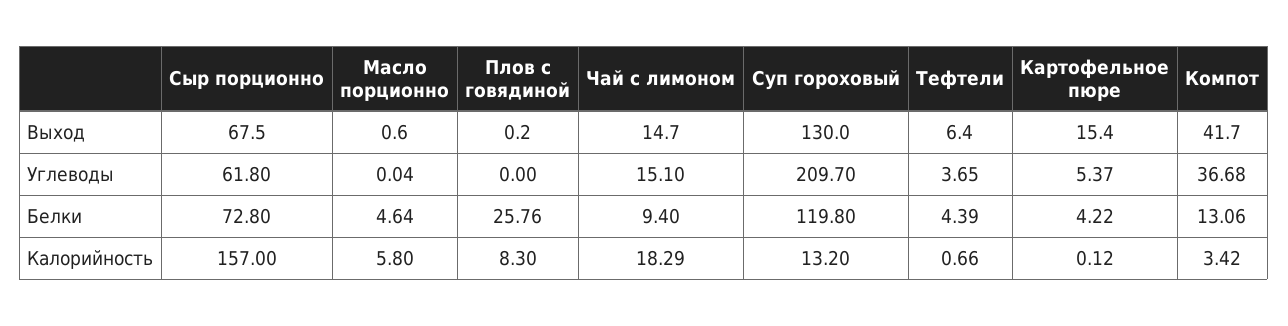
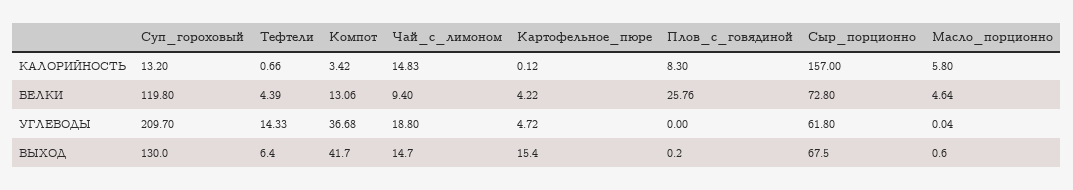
Чай с лимоном, Углеводы: 15.1 -> 18.8
Тефтели, Углеводы: 3.65 -> 14.33
Картофельное пюре, Углеводы: 5.37 -> 4.72
Чай с лимоном, Калорийность: 18.29 -> 14.83

